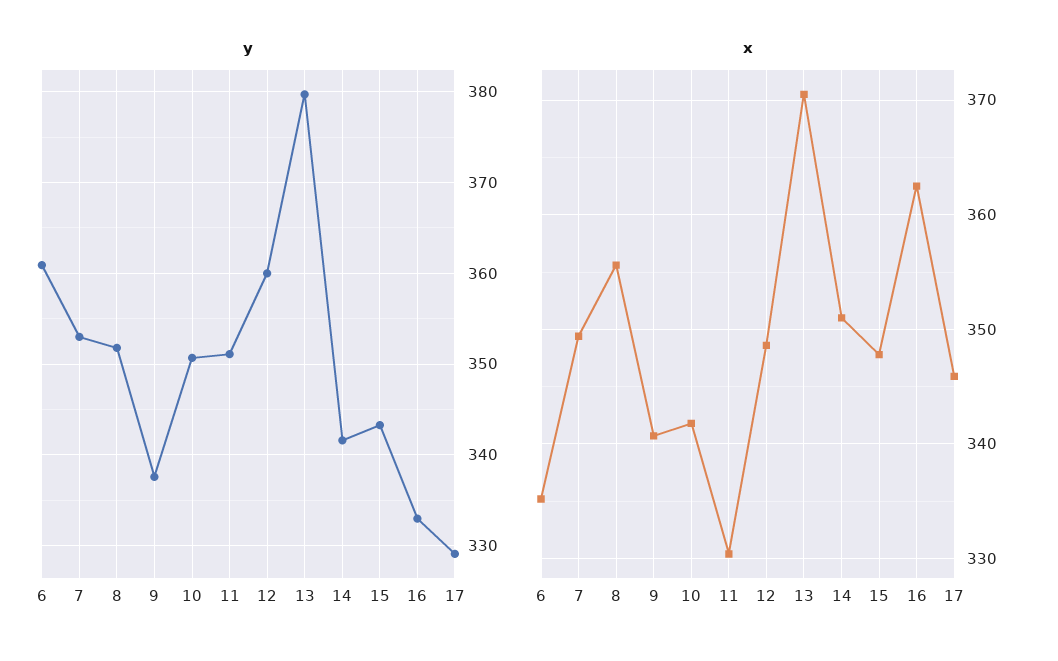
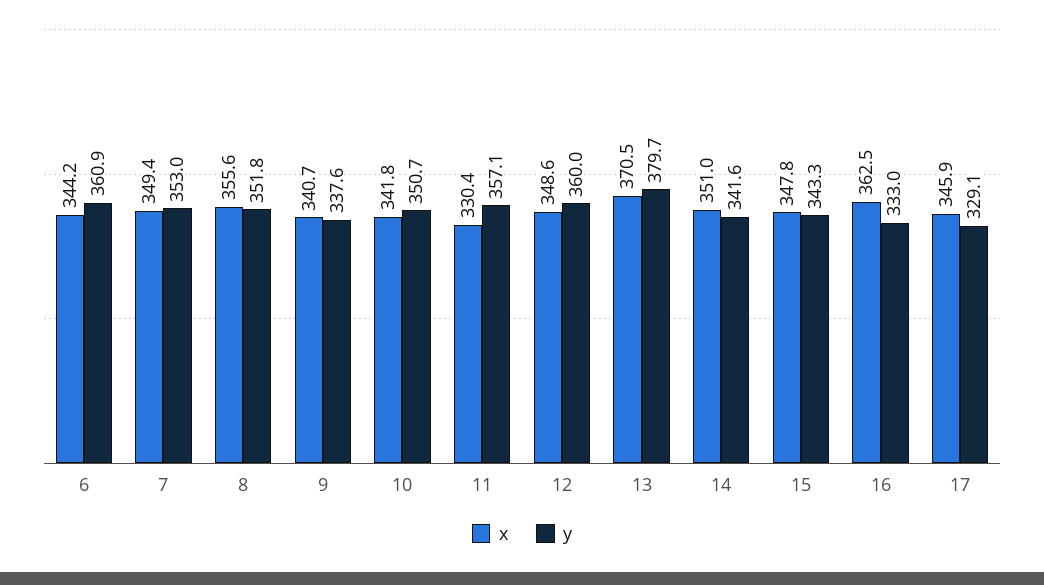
y, 11: 351 -> 357.1
x, 6: 335 -> 344.2

